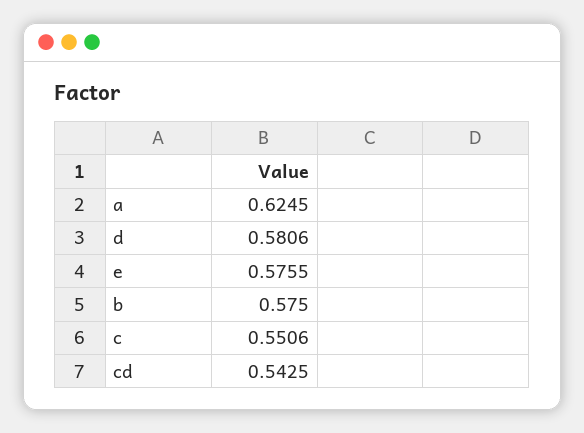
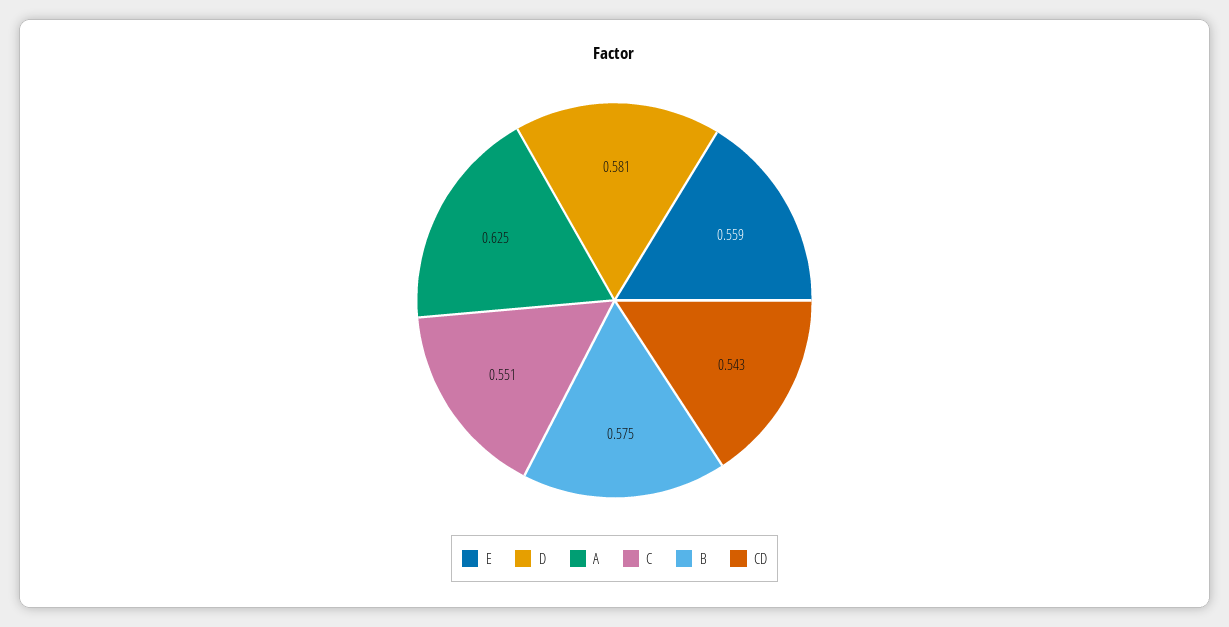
e: 0.5755 -> 0.559

